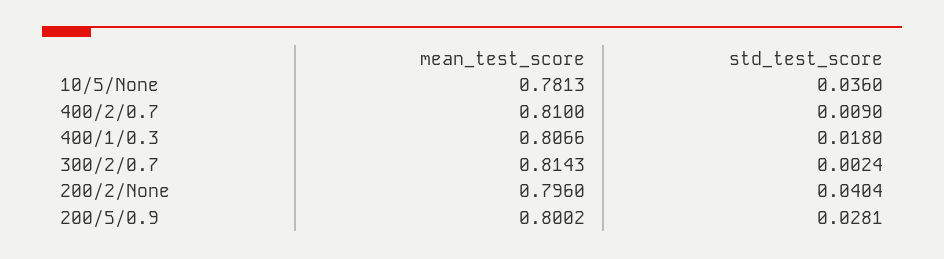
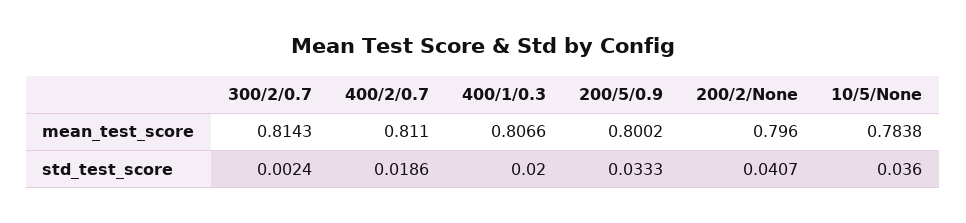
mean_test_score, 10/5/None: 0.7813 -> 0.7838
mean_test_score, 400/2/0.7: 0.81 -> 0.811
std_test_score, 400/2/0.7: 0.009 -> 0.0186
std_test_score, 400/1/0.3: 0.018 -> 0.02
std_test_score, 200/2/None: 0.0404 -> 0.0407
std_test_score, 200/5/0.9: 0.0281 -> 0.0333

